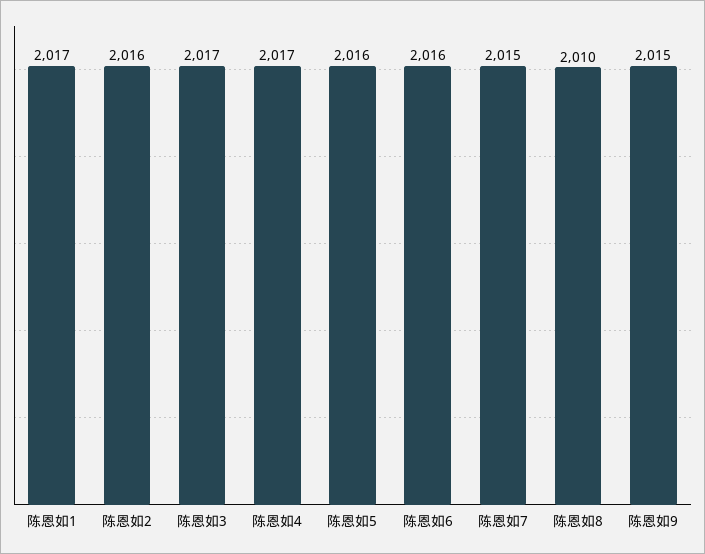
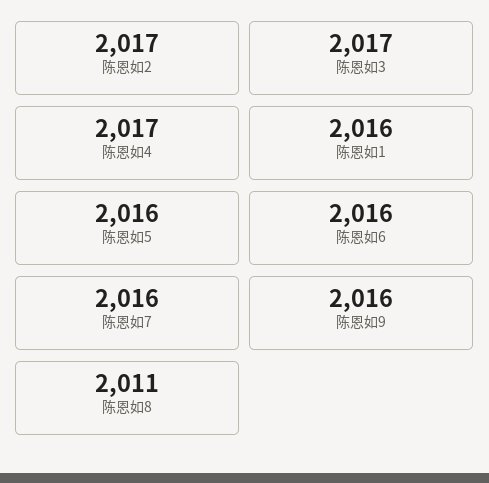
陈恩如1: 2017 -> 2016
陈恩如2: 2016 -> 2017
陈恩如7: 2015 -> 2016
陈恩如8: 2010 -> 2011
陈恩如9: 2015 -> 2016

